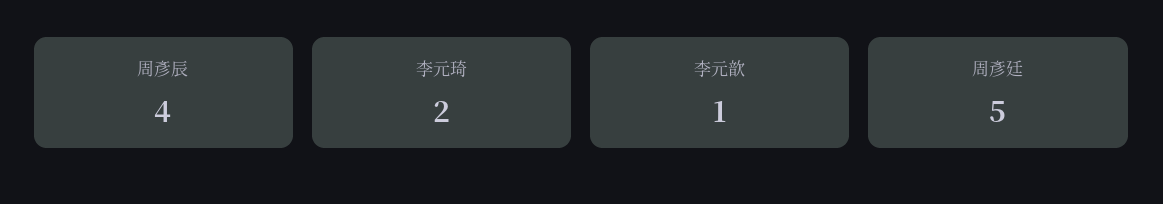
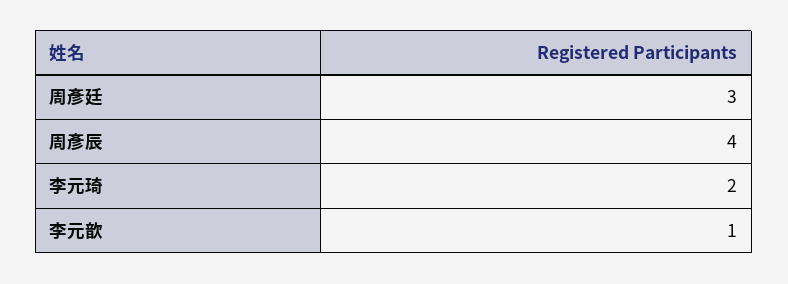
周彥廷: 5 -> 3

